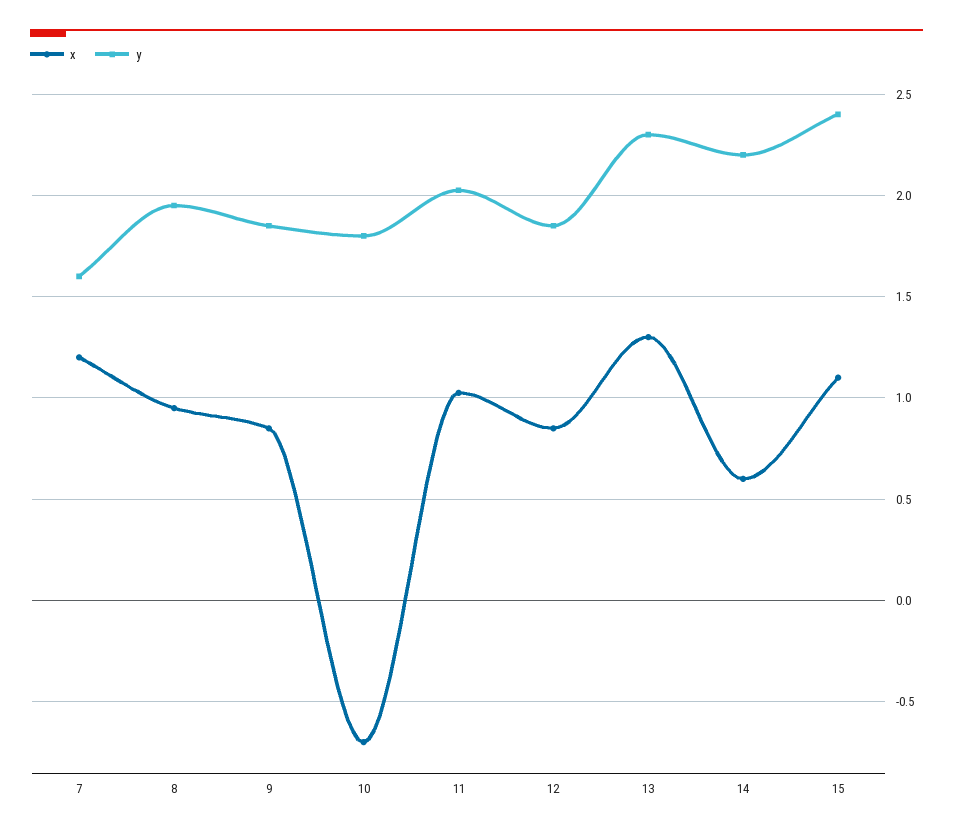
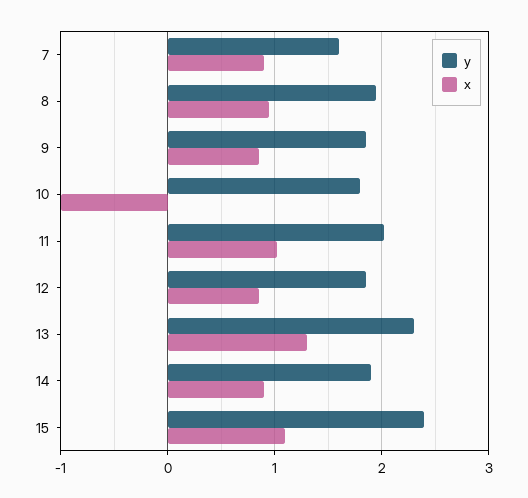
x, 7: 1.2 -> 0.9
x, 10: -0.7 -> -1
x, 14: 0.6 -> 0.9
y, 14: 2.2 -> 1.9

